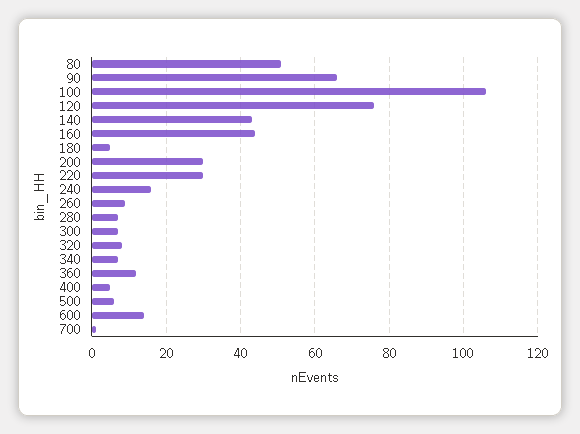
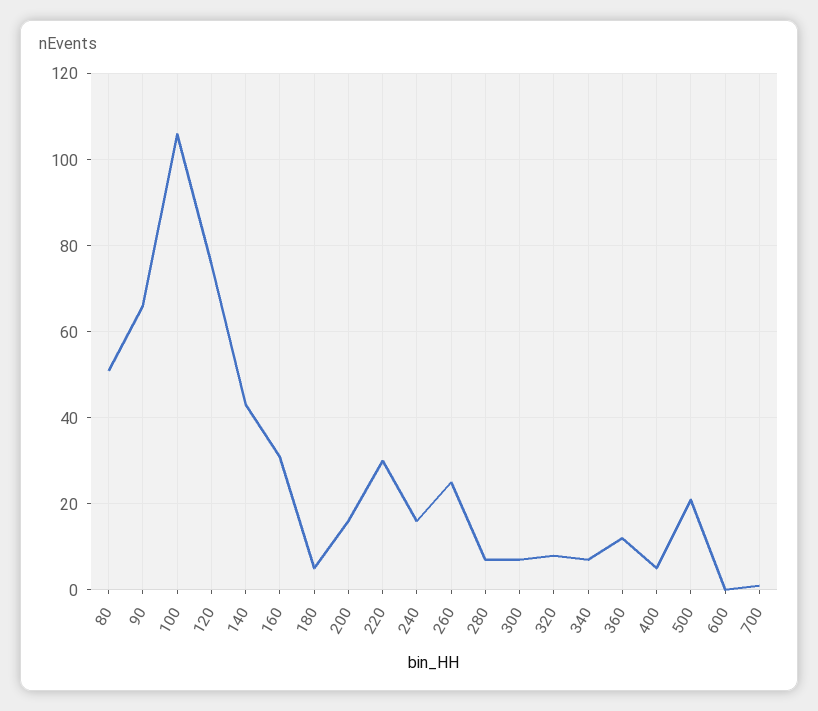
160: 45 -> 30
200: 30 -> 15
260: 10 -> 25
500: 5 -> 20
600: 15 -> 0

